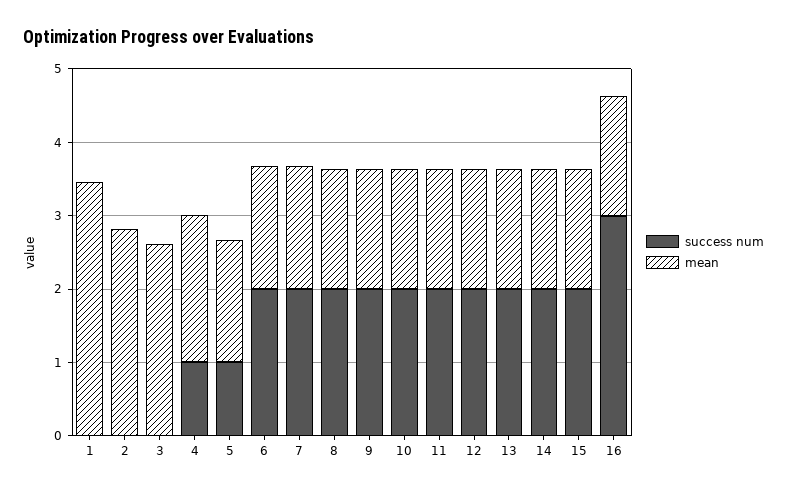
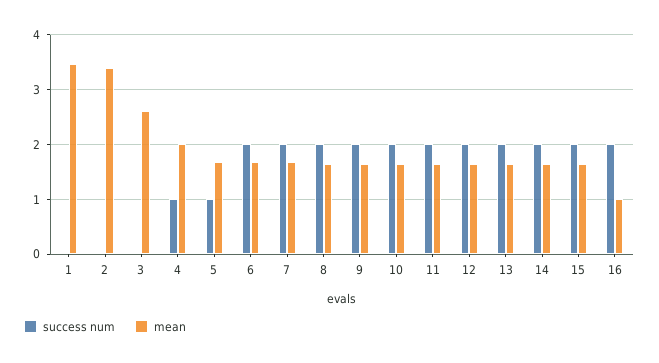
mean, 2: 2.8 -> 3.4
success num, 16: 3 -> 2
mean, 16: 1.6 -> 1

